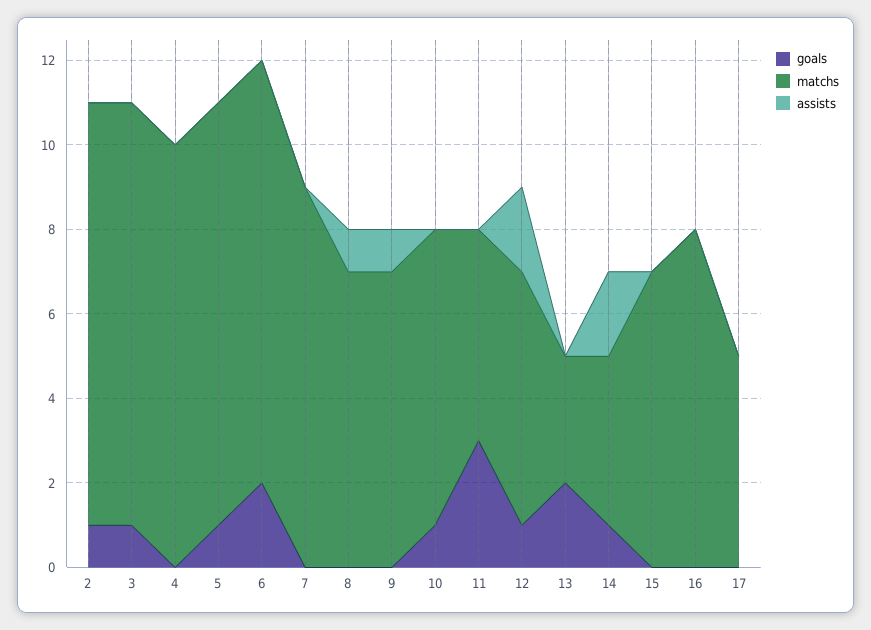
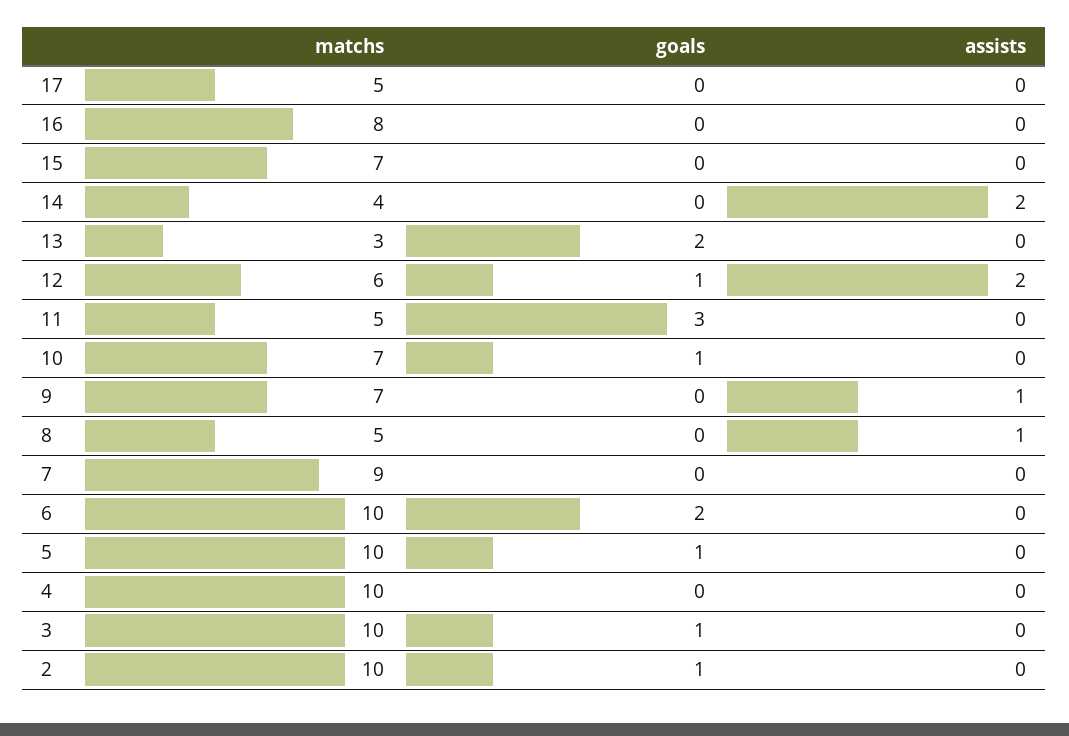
matchs, 8: 7 -> 5
goals, 14: 1 -> 0

